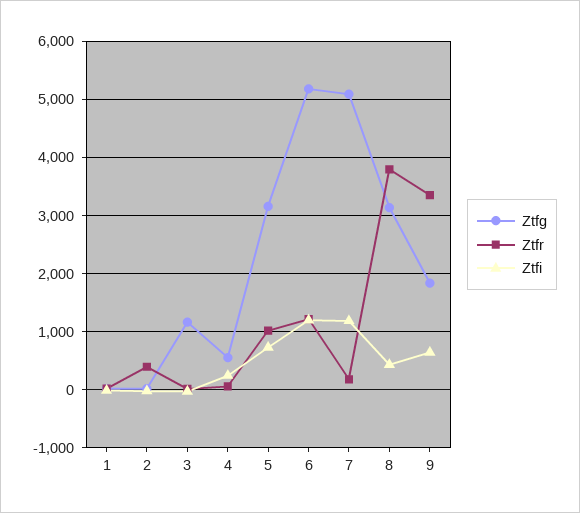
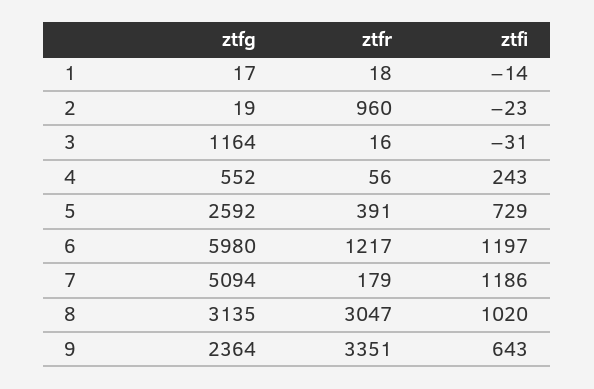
Ztfr, 2: 400 -> 960
Ztfg, 5: 3200 -> 2592
Ztfr, 5: 1000 -> 391
Ztfg, 6: 5200 -> 5980
Ztfr, 8: 3800 -> 3047
Ztfi, 8: 400 -> 1020
Ztfg, 9: 1800 -> 2364

